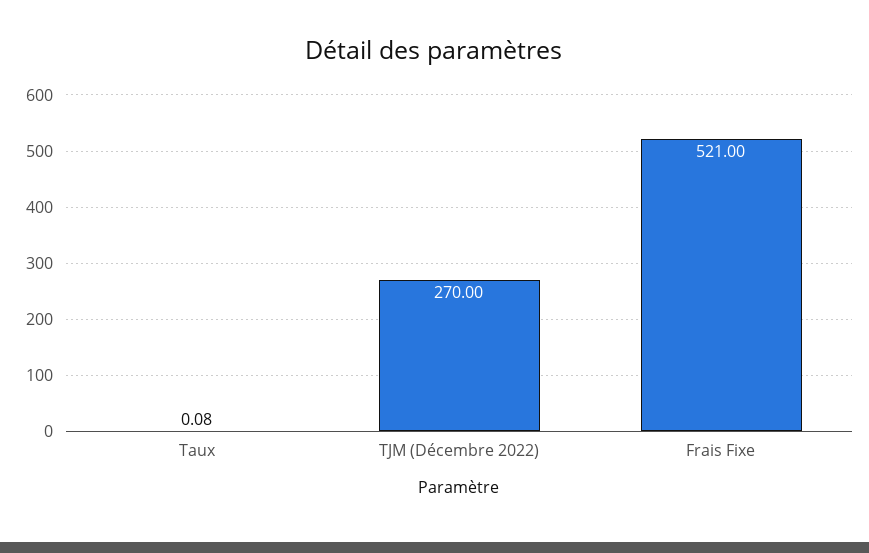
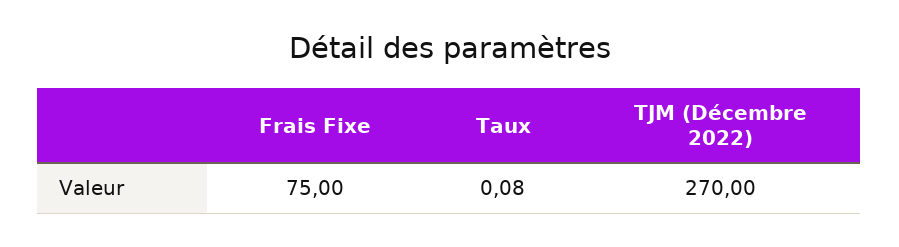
Frais Fixe: 521 -> 75

